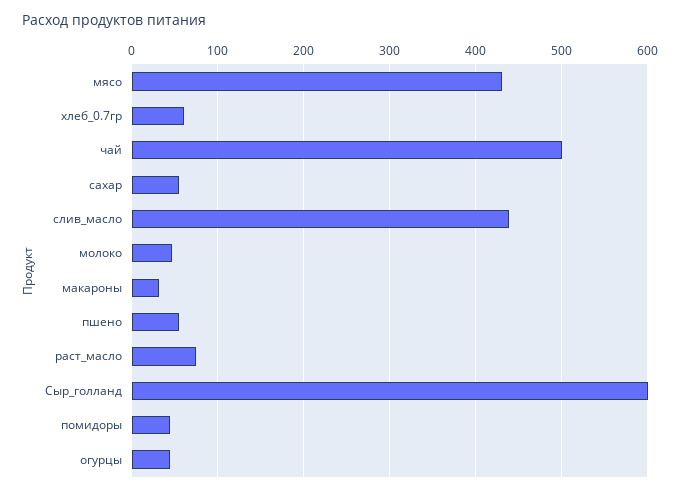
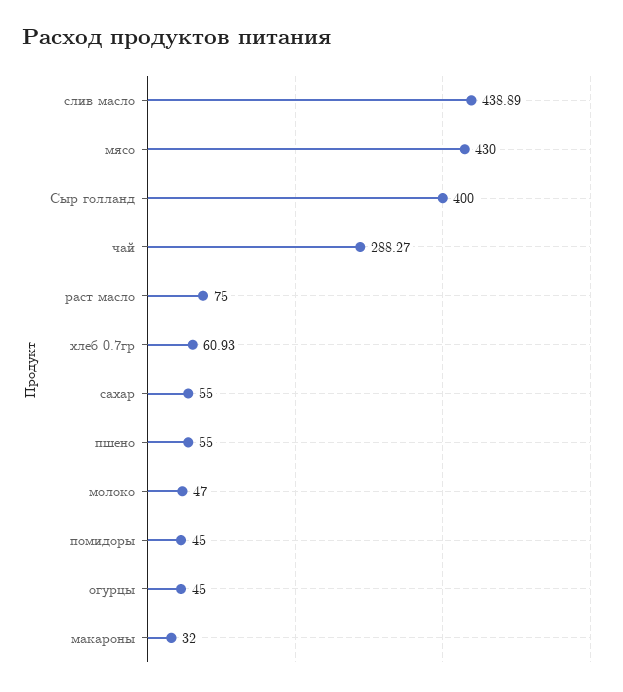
чай: 500 -> 288.27
Сыр_голланд: 600 -> 400

